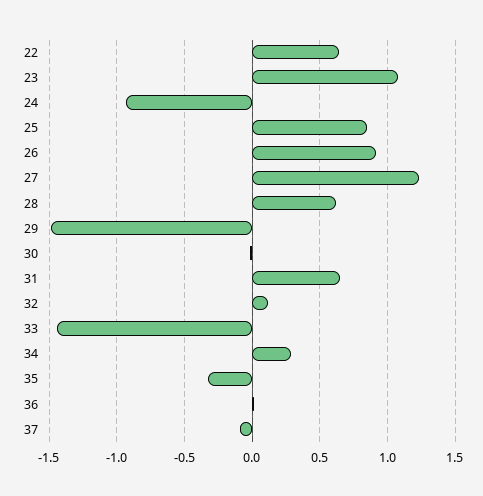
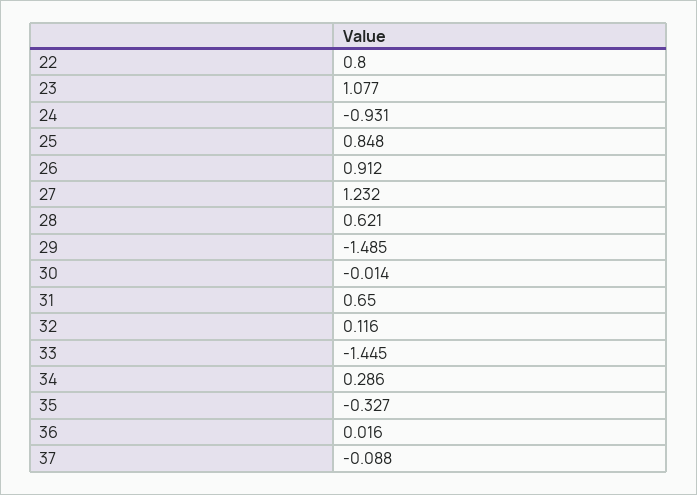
22: 0.65 -> 0.8

